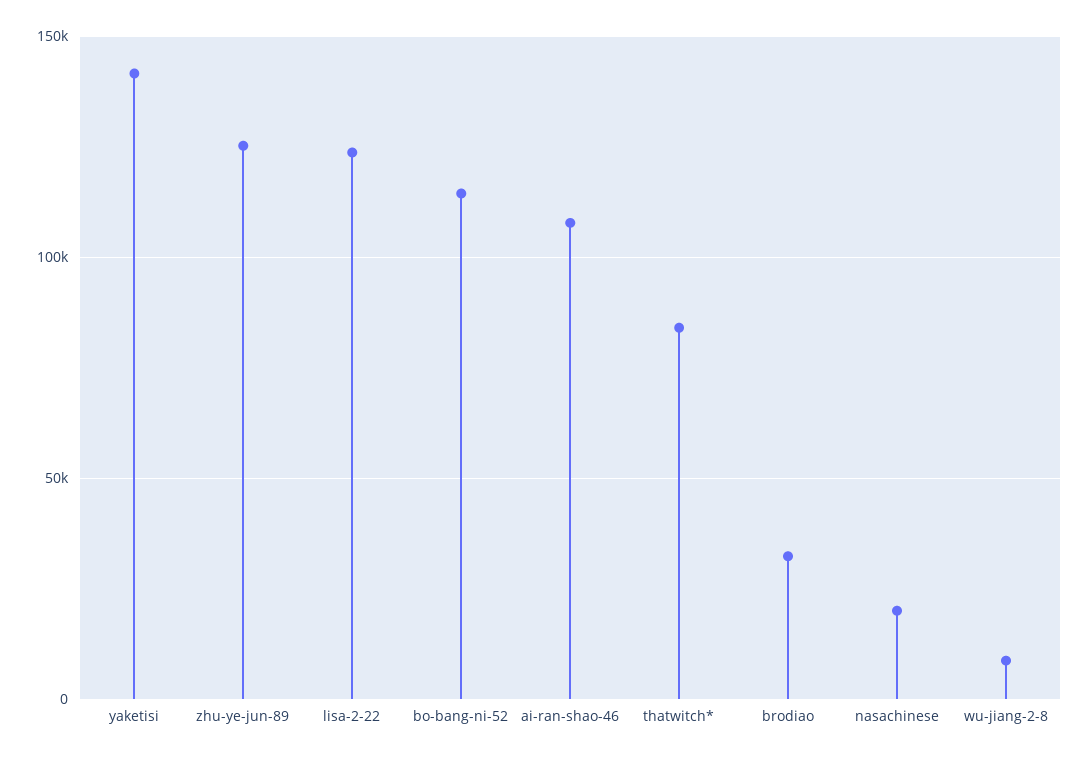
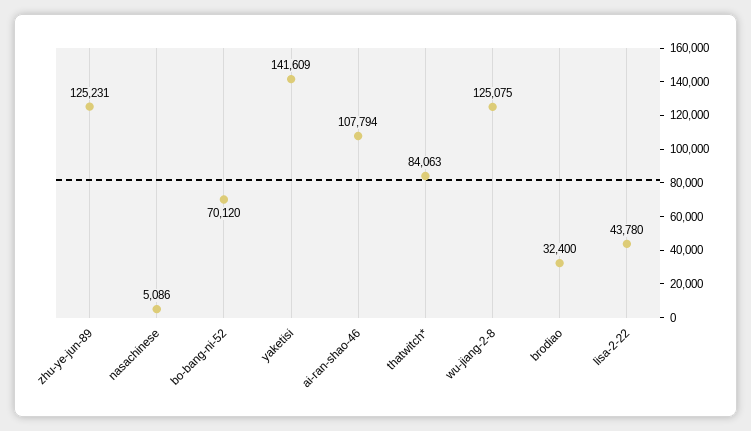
lisa-2-22: 125000 -> 43780
bo-bang-ni-52: 115000 -> 70120
nasachinese: 20000 -> 5086
wu-jiang-2-8: 10000 -> 125075

